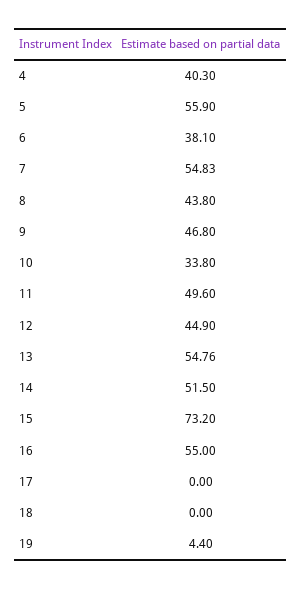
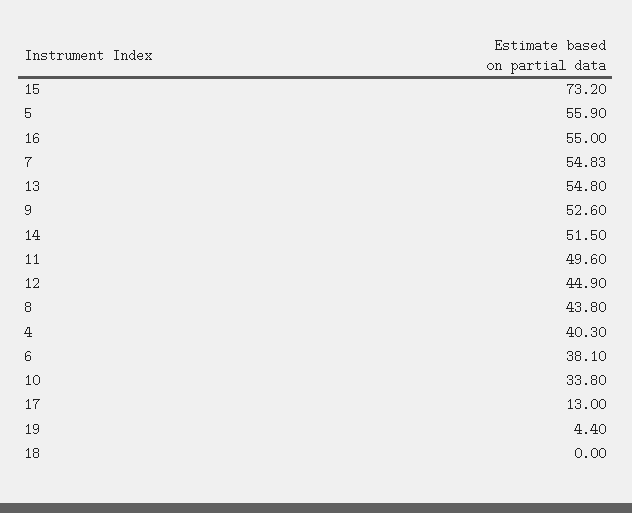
9: 46.8 -> 52.6
13: 54.76 -> 54.8
17: 0 -> 13

